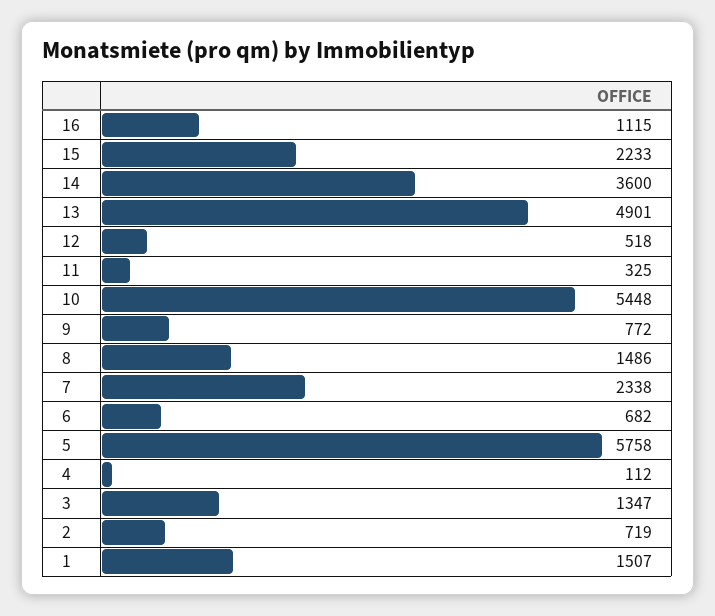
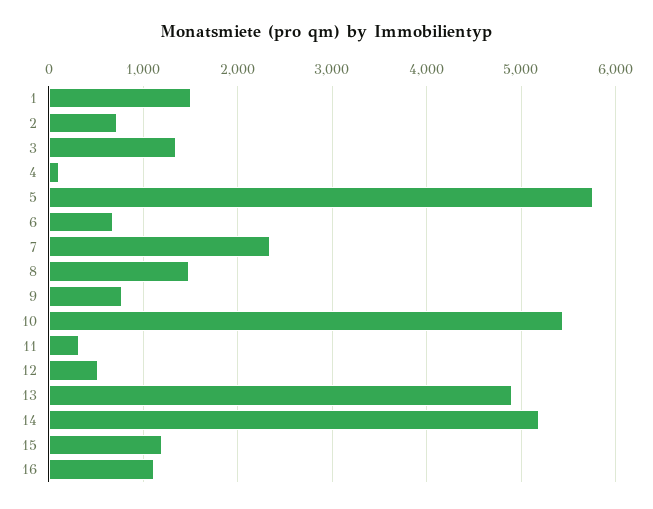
15: 2233 -> 1200
14: 3600 -> 5200

